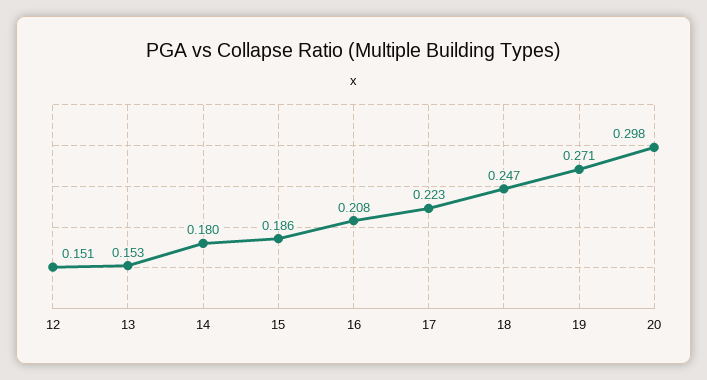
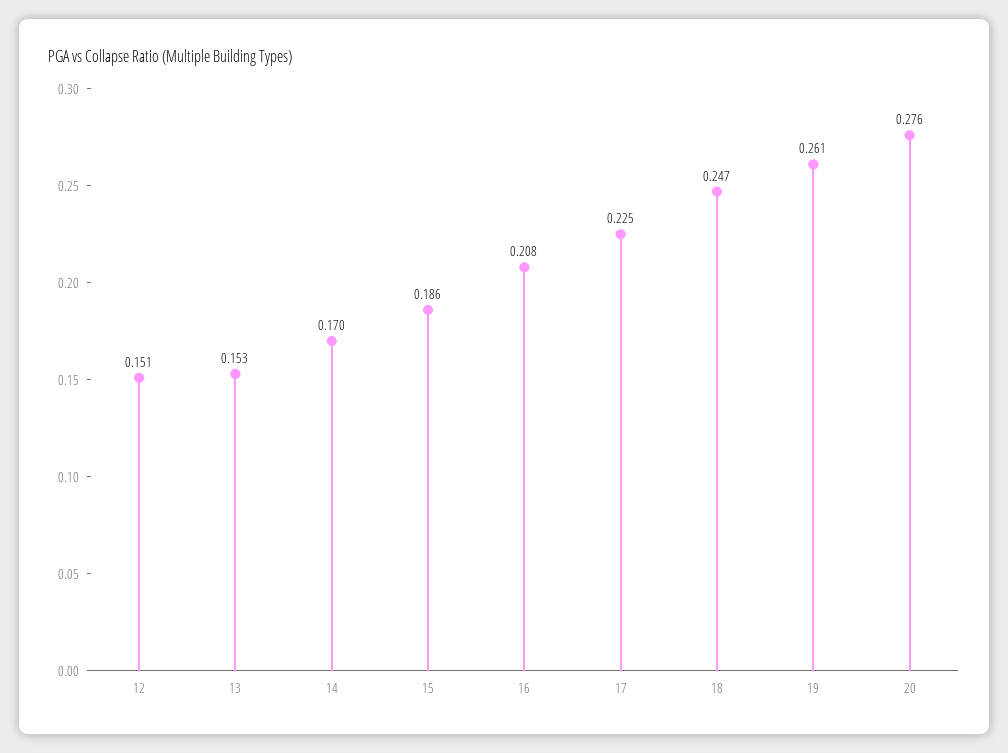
14: 0.18 -> 0.17
17: 0.223 -> 0.225
19: 0.271 -> 0.261
20: 0.298 -> 0.276

